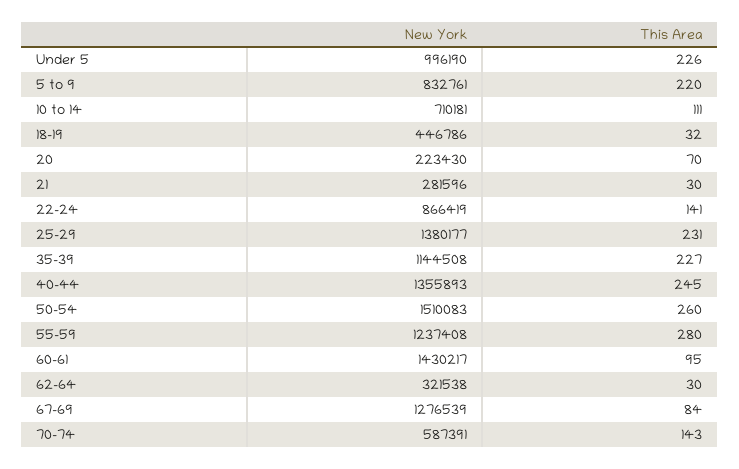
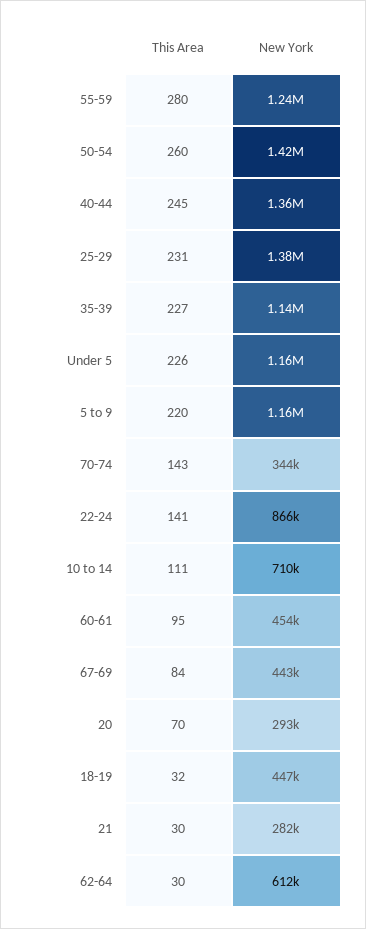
New York, Under 5: 996190 -> 1160000
New York, 5 to 9: 832761 -> 1160000
New York, 20: 223430 -> 293000
New York, 50-54: 1510083 -> 1420000
New York, 60-61: 1430217 -> 454000
New York, 62-64: 321538 -> 612000
New York, 67-69: 1276539 -> 443000
New York, 70-74: 587391 -> 344000

